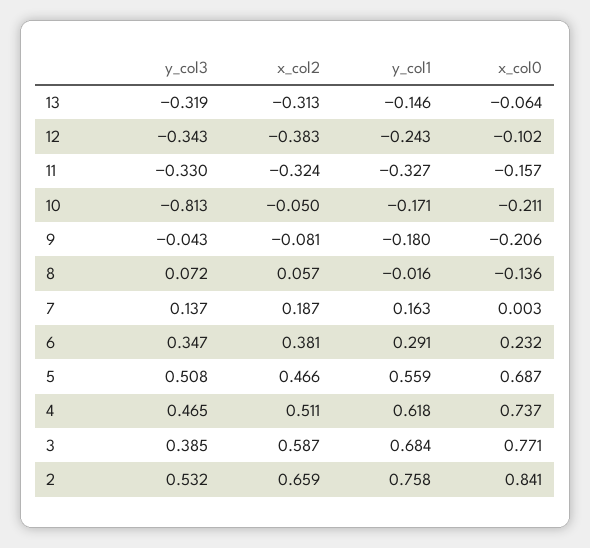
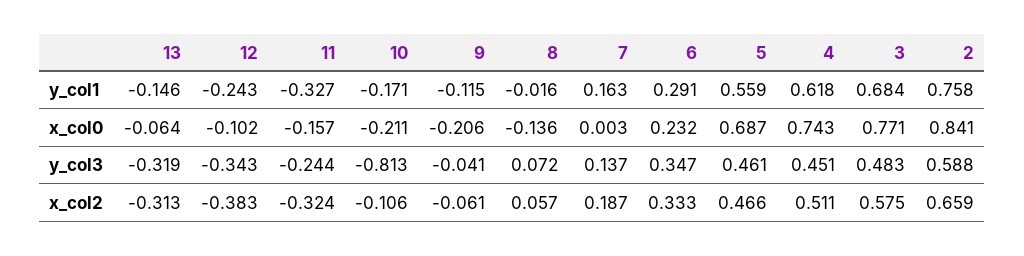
y_col3, 11: -0.33 -> -0.244
x_col2, 10: -0.05 -> -0.106
y_col3, 9: -0.043 -> -0.041
x_col2, 9: -0.081 -> -0.061
y_col1, 9: -0.18 -> -0.115
x_col2, 6: 0.381 -> 0.333
y_col3, 5: 0.508 -> 0.461
y_col3, 4: 0.465 -> 0.451
x_col0, 4: 0.737 -> 0.743
y_col3, 3: 0.385 -> 0.483
x_col2, 3: 0.587 -> 0.575
y_col3, 2: 0.532 -> 0.588

